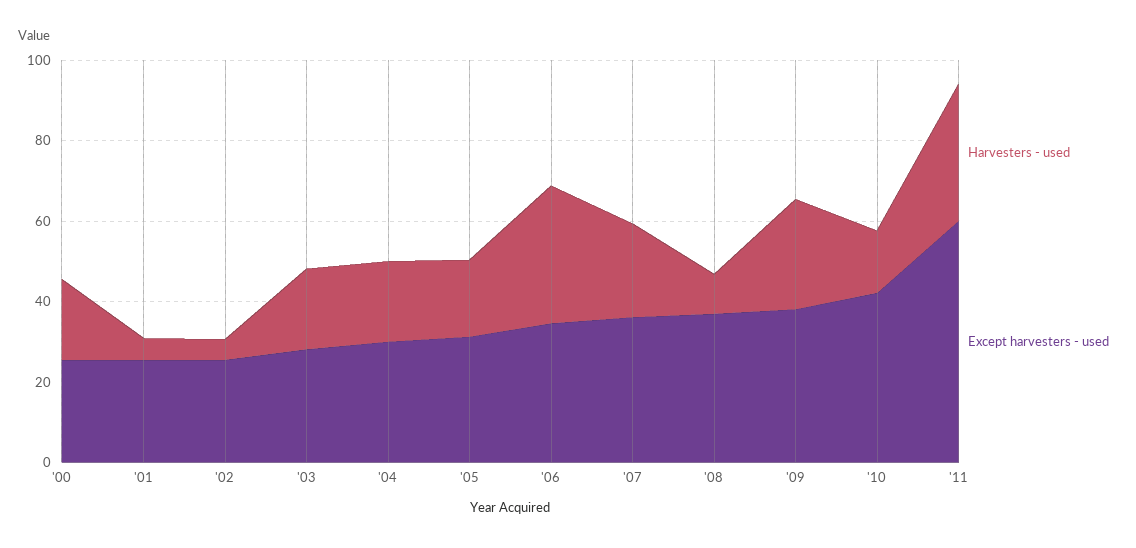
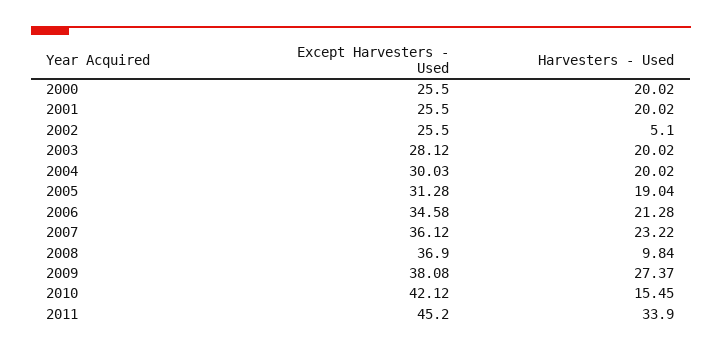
Harvesters - used, '01: 5 -> 20.02
Harvesters - used, '06: 35 -> 21.28
Except harvesters - used, '11: 60 -> 45.2

